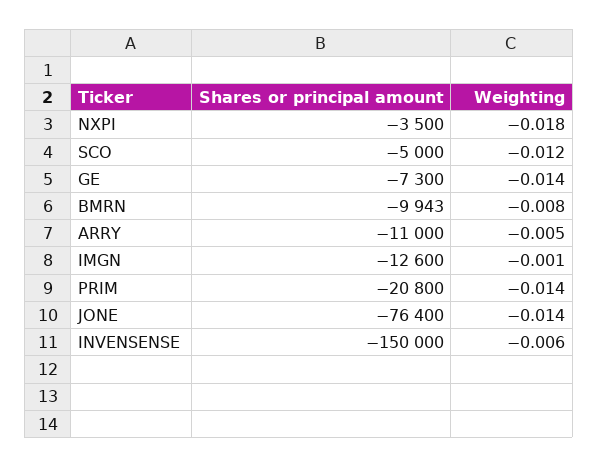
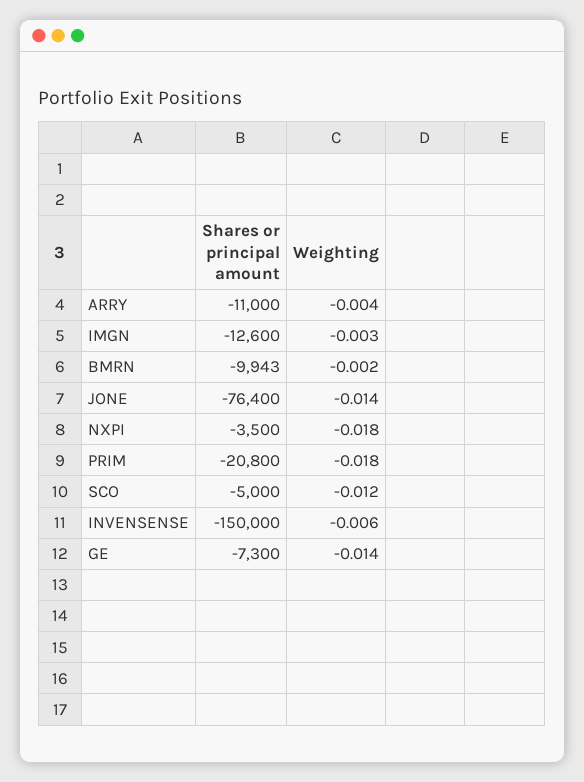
Weighting, BMRN: -0.008 -> -0.002
Weighting, ARRY: -0.005 -> -0.004
Weighting, IMGN: -0.001 -> -0.003
Weighting, PRIM: -0.014 -> -0.018

